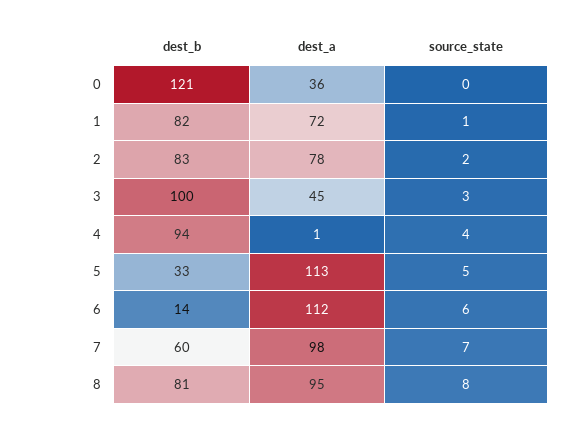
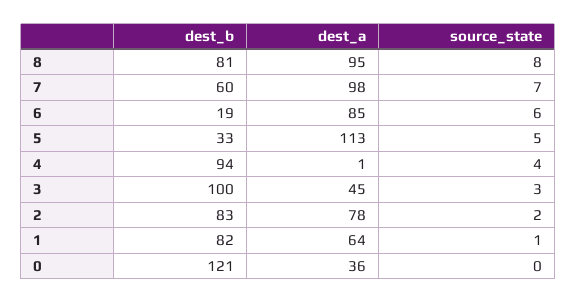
dest_a, 1: 72 -> 64
dest_b, 6: 14 -> 19
dest_a, 6: 112 -> 85

